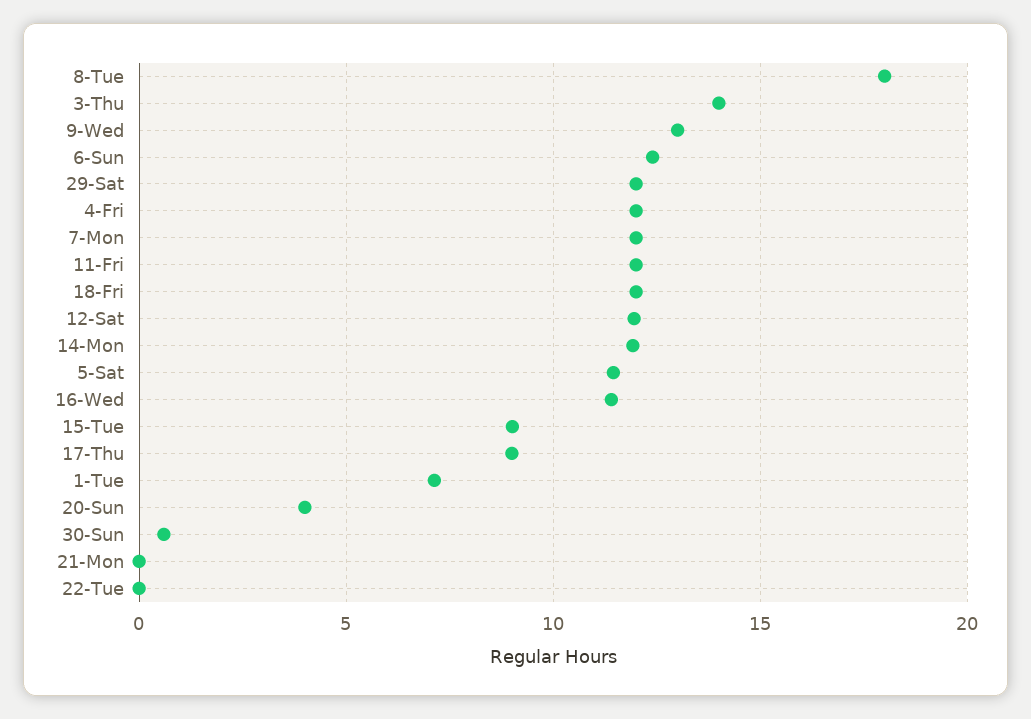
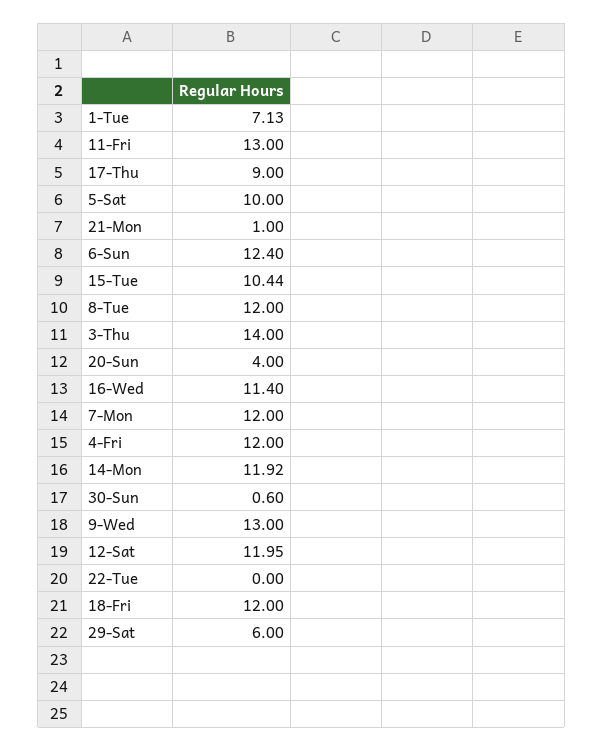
8-Tue: 18 -> 12
29-Sat: 12 -> 6
11-Fri: 12 -> 13
5-Sat: 11.5 -> 10
15-Tue: 9 -> 10.44
21-Mon: 0 -> 1

